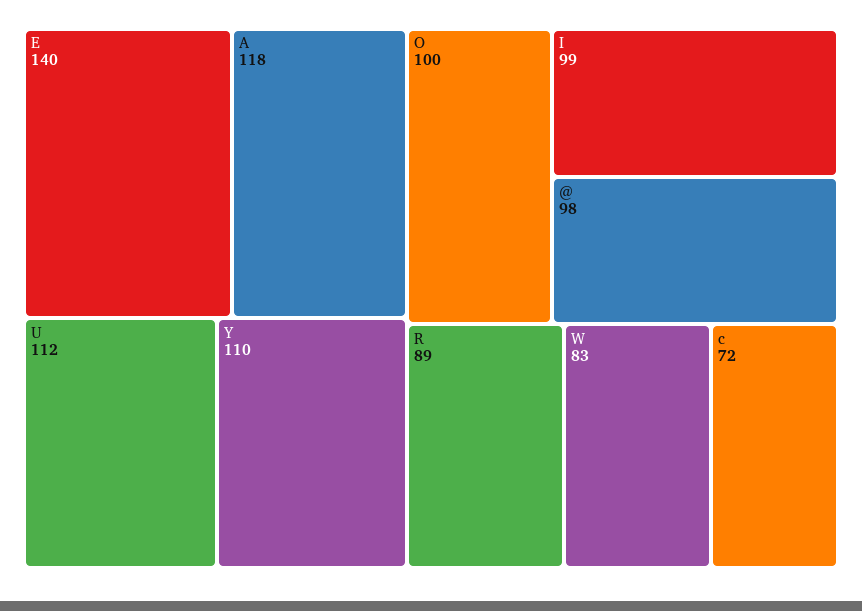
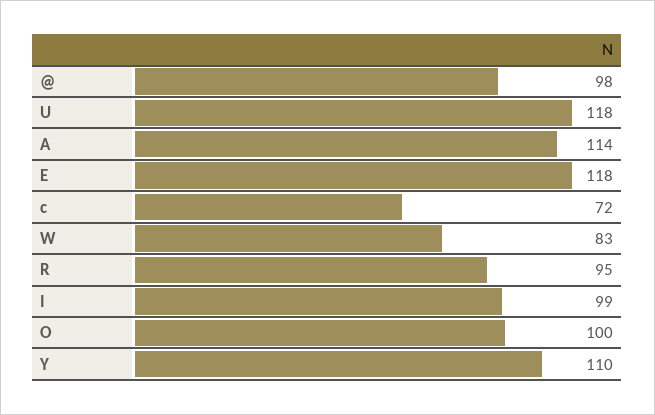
E: 140 -> 118
A: 118 -> 114
U: 112 -> 118
R: 89 -> 95

